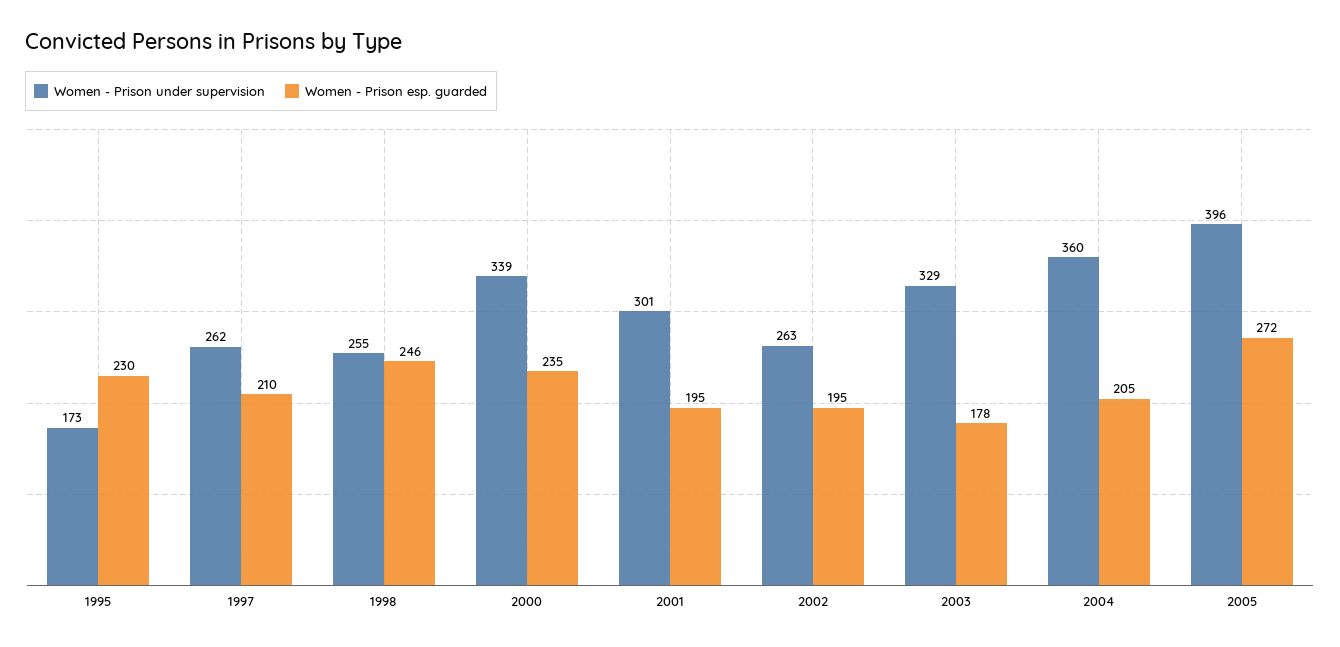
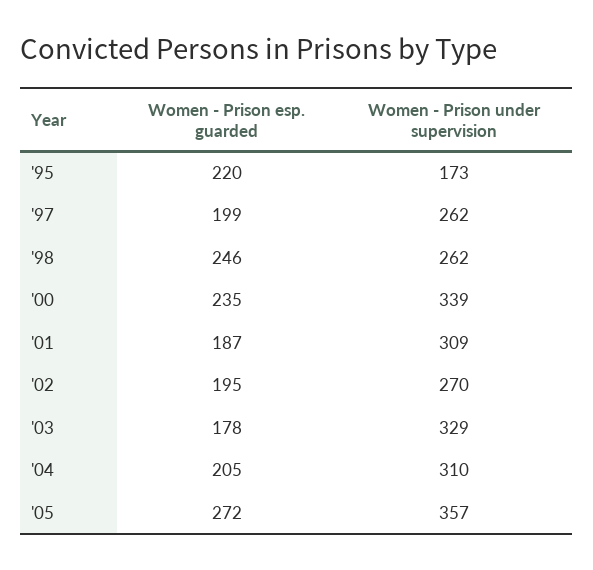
Women - Prison esp. guarded, 1995: 230 -> 220
Women - Prison esp. guarded, 1997: 210 -> 199
Women - Prison under supervision, 1998: 255 -> 262
Women - Prison under supervision, 2001: 301 -> 309
Women - Prison esp. guarded, 2001: 195 -> 187
Women - Prison under supervision, 2002: 263 -> 270
Women - Prison under supervision, 2004: 360 -> 310
Women - Prison under supervision, 2005: 396 -> 357

